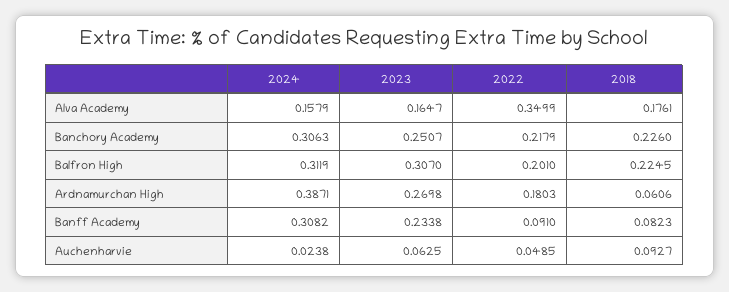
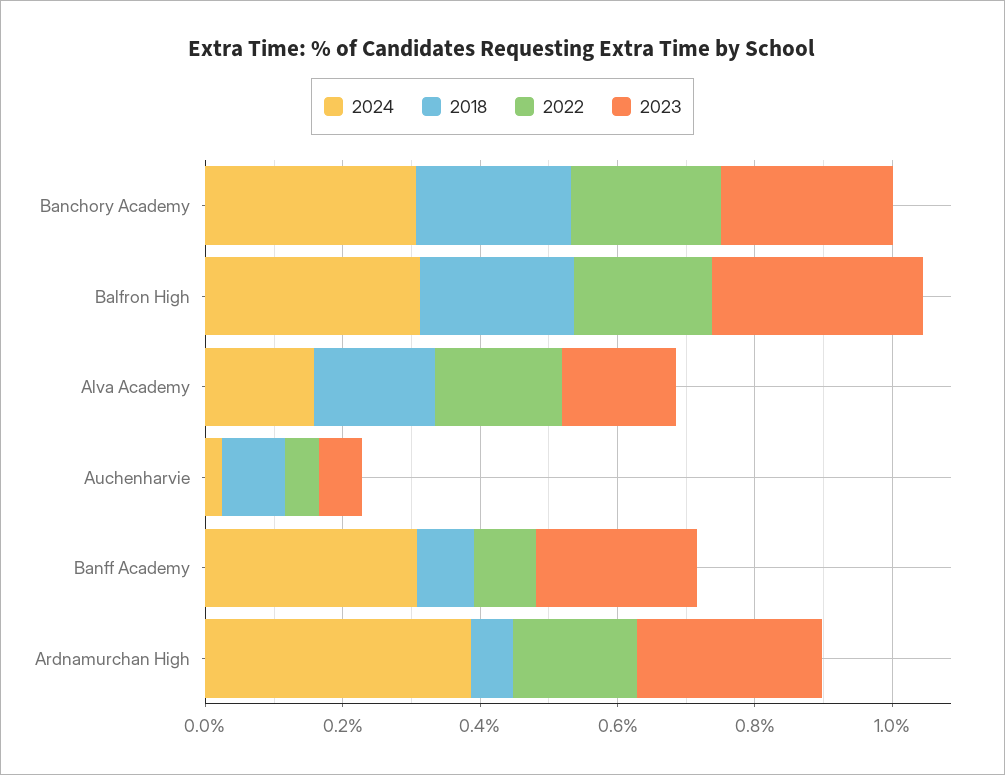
2022, Alva Academy: 0.3499 -> 0.2

